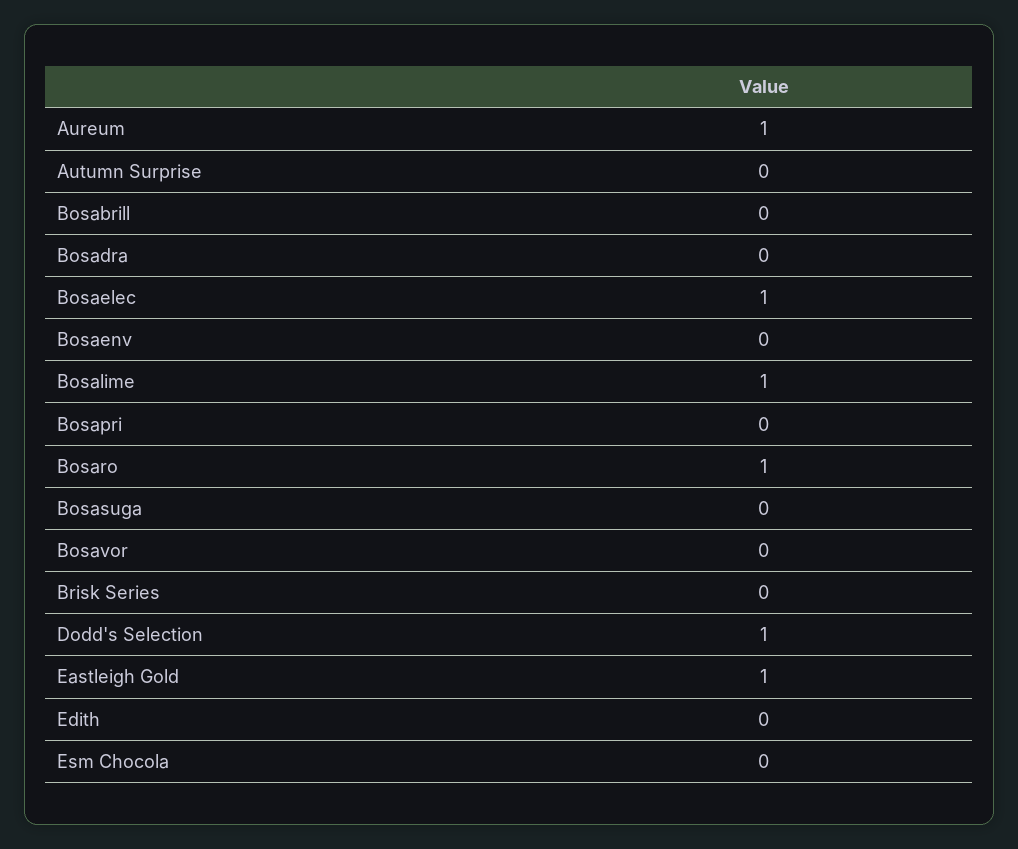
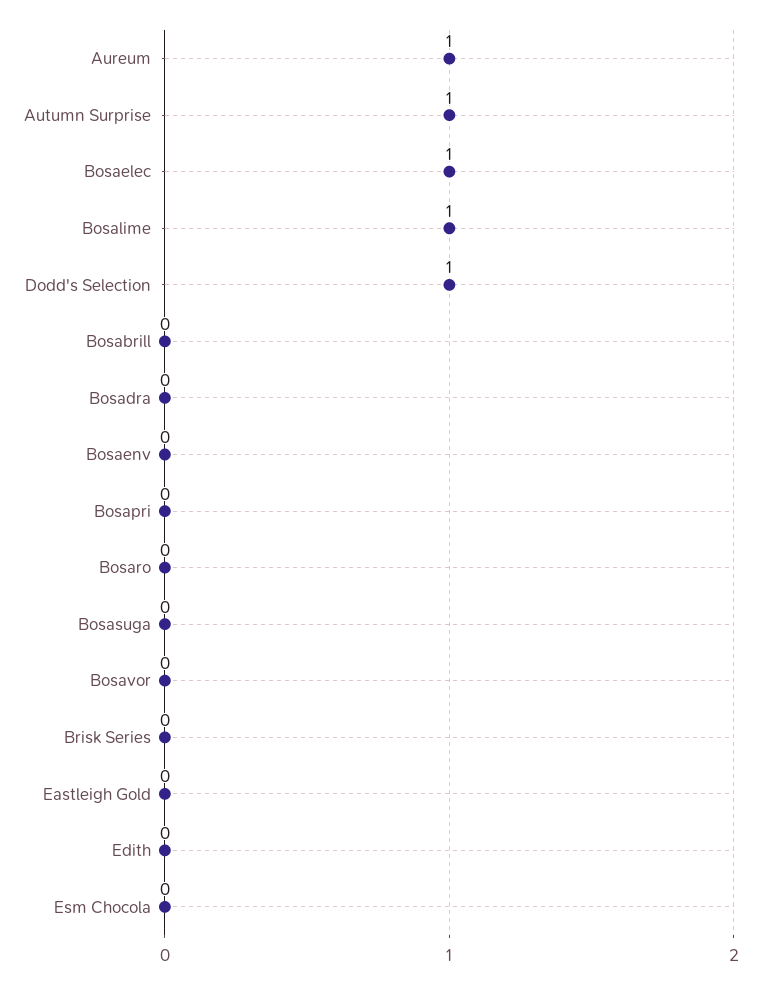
Autumn Surprise: 0 -> 1
Bosaro: 1 -> 0
Eastleigh Gold: 1 -> 0

